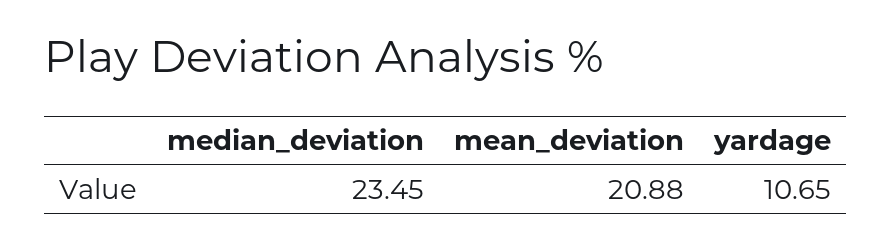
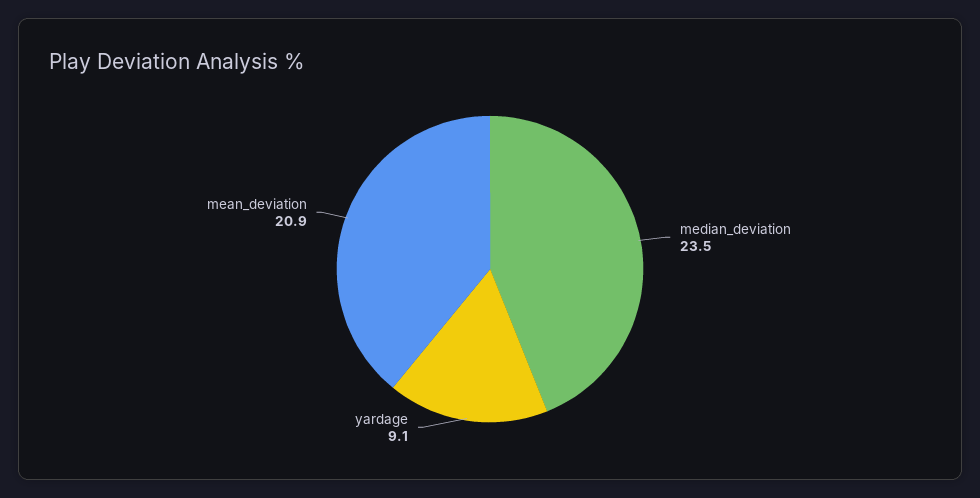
yardage: 10.65 -> 9.1

